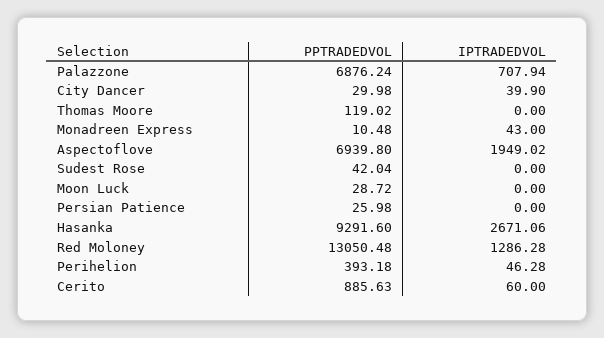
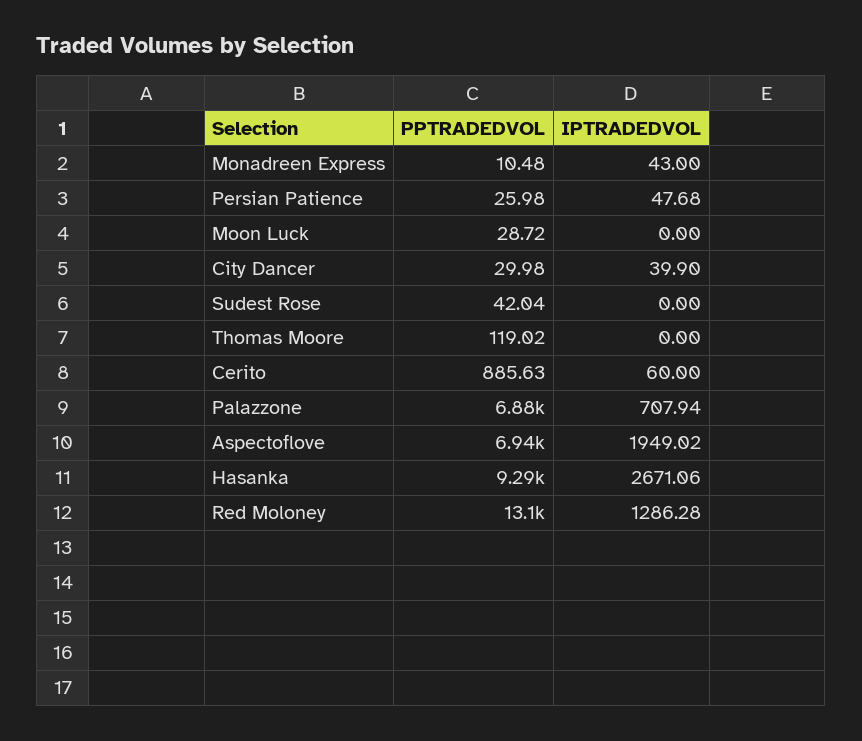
IPTRADEDVOL, Persian Patience: 0 -> 47.68
PPTRADEDVOL, Perihelion: 393.18 -> none
IPTRADEDVOL, Perihelion: 46.28 -> none

